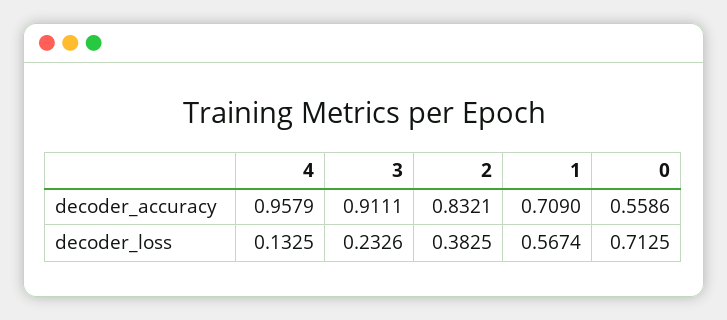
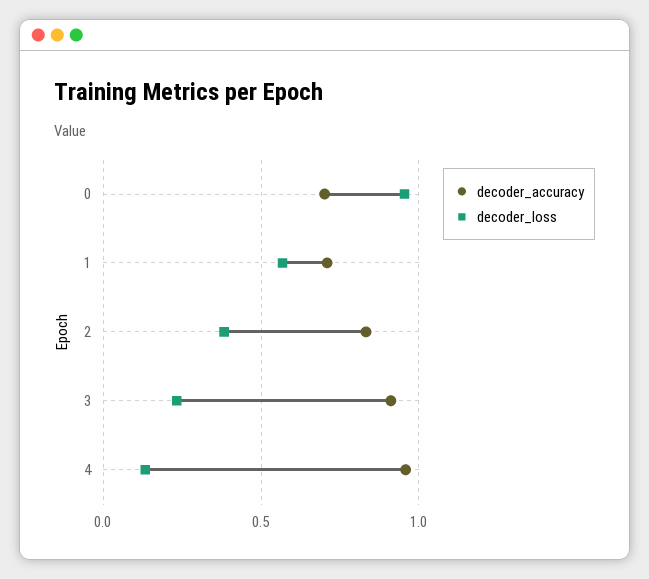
decoder_accuracy, 0: 0.5586 -> 0.7
decoder_loss, 0: 0.7125 -> 0.95

